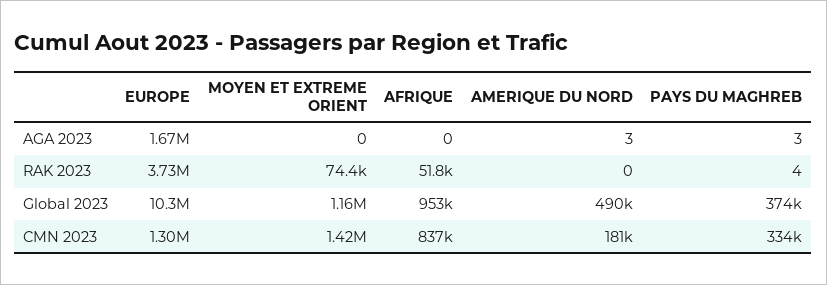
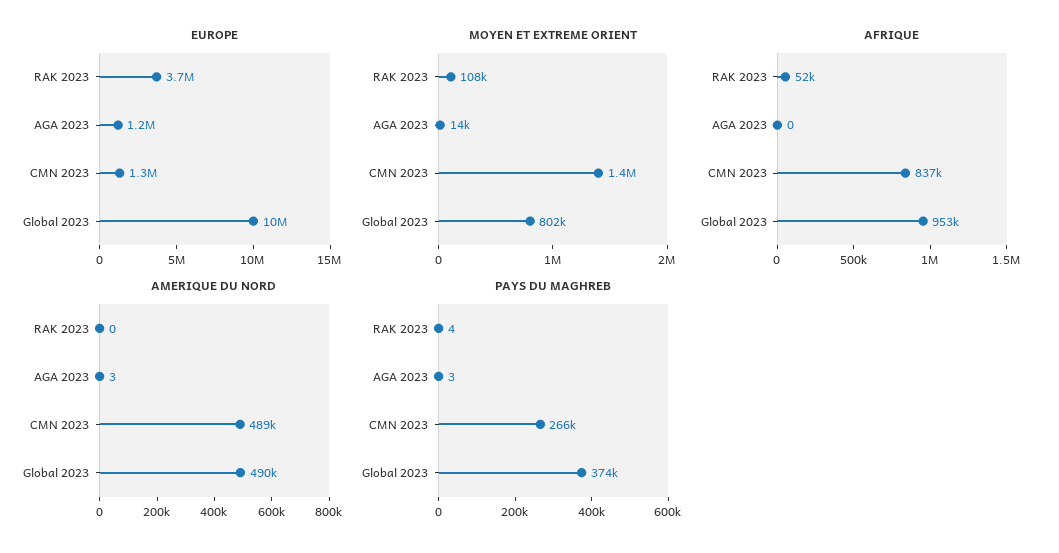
EUROPE, AGA 2023: 1670000 -> 1200000
MOYEN ET EXTREME ORIENT, AGA 2023: 0 -> 14000
MOYEN ET EXTREME ORIENT, RAK 2023: 74400 -> 108000
MOYEN ET EXTREME ORIENT, Global 2023: 1160000 -> 802000
AMERIQUE DU NORD, CMN 2023: 181000 -> 489000
PAYS DU MAGHREB, CMN 2023: 334000 -> 266000

